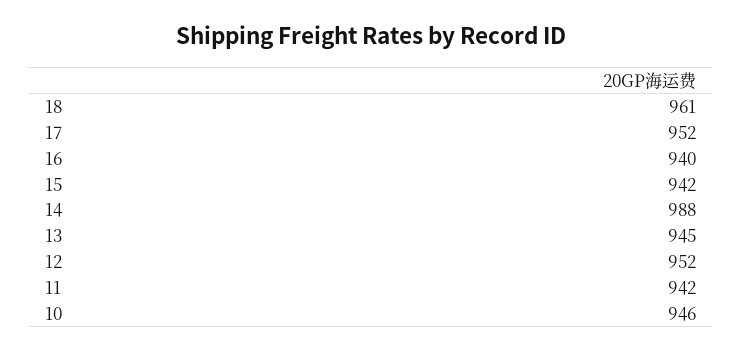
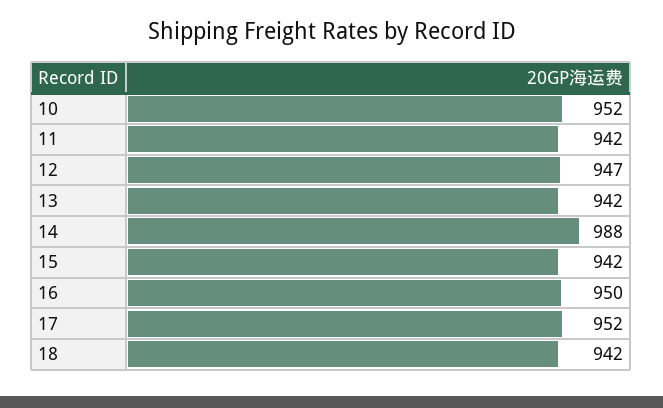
18: 961 -> 942
16: 940 -> 950
13: 945 -> 942
12: 952 -> 947
10: 946 -> 952

